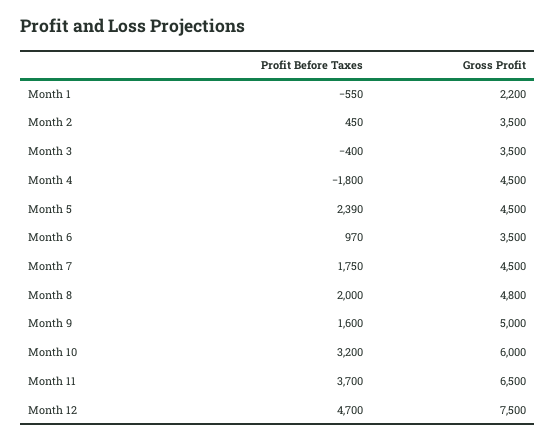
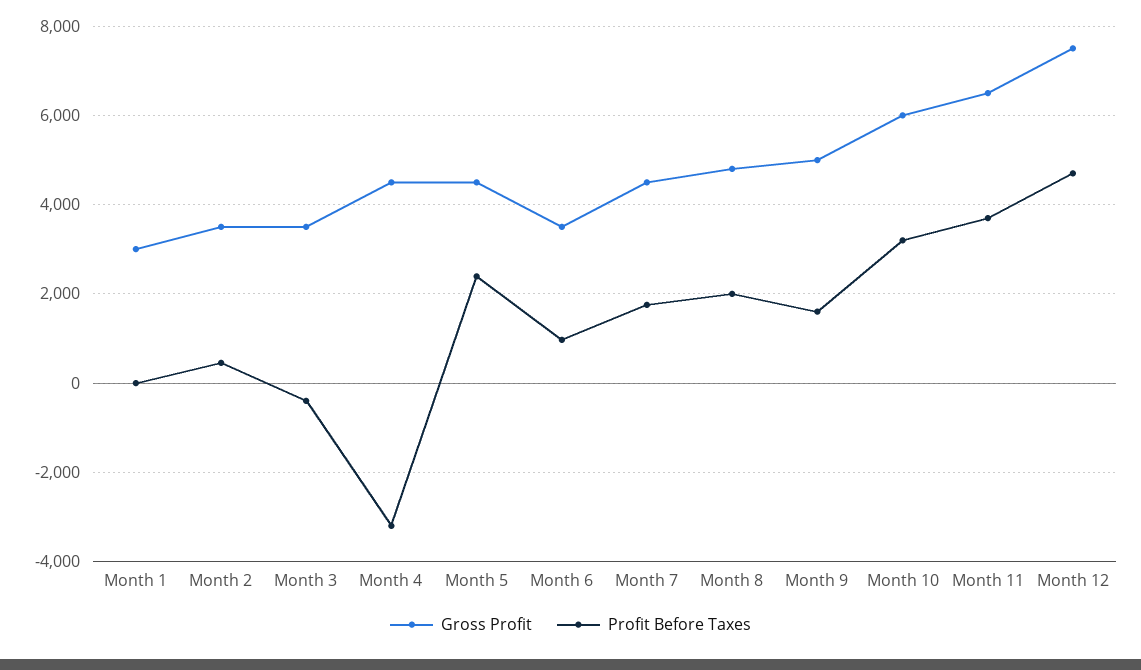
Profit Before Taxes, Month 1: -550 -> 0
Gross Profit, Month 1: 2200 -> 3000
Profit Before Taxes, Month 4: -1800 -> -3200

